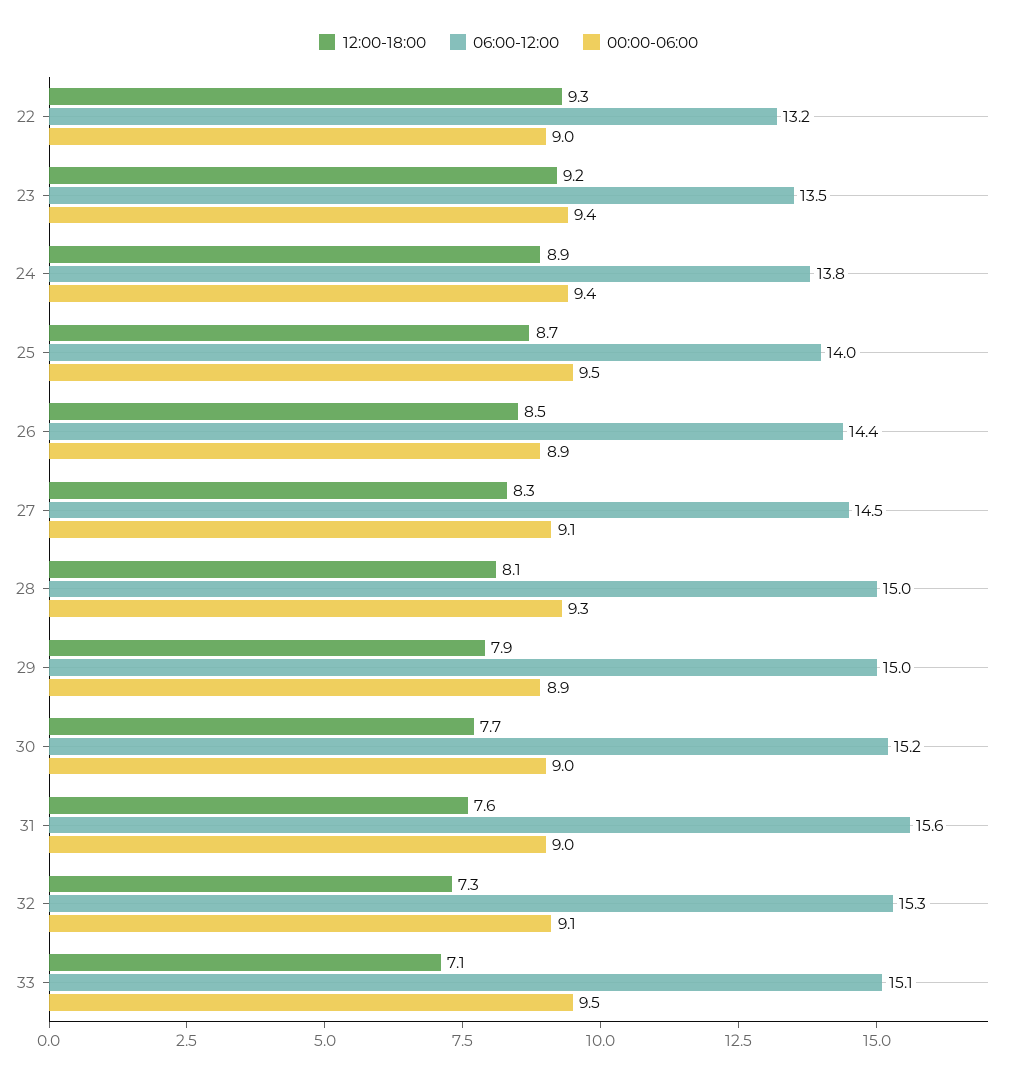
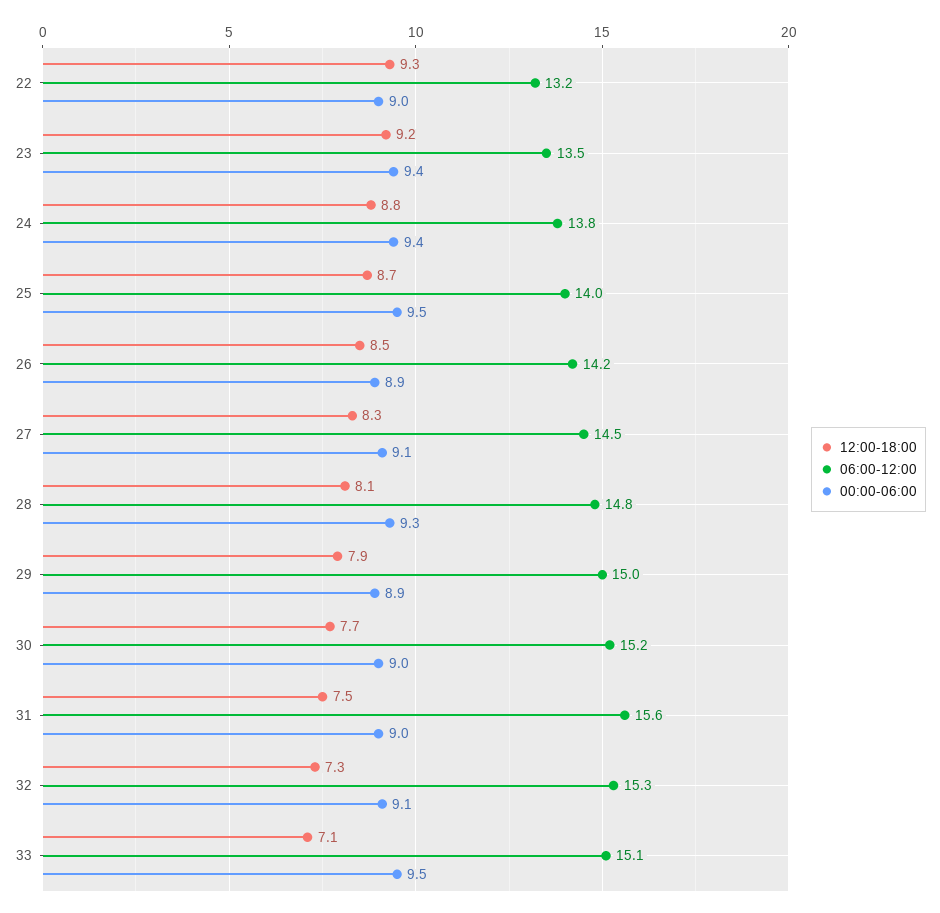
12:00-18:00, 24: 8.9 -> 8.8
06:00-12:00, 26: 14.4 -> 14.2
06:00-12:00, 28: 15 -> 14.8
12:00-18:00, 31: 7.6 -> 7.5

